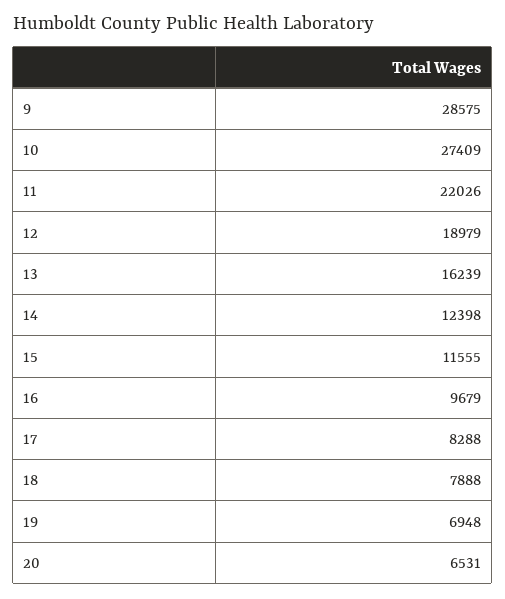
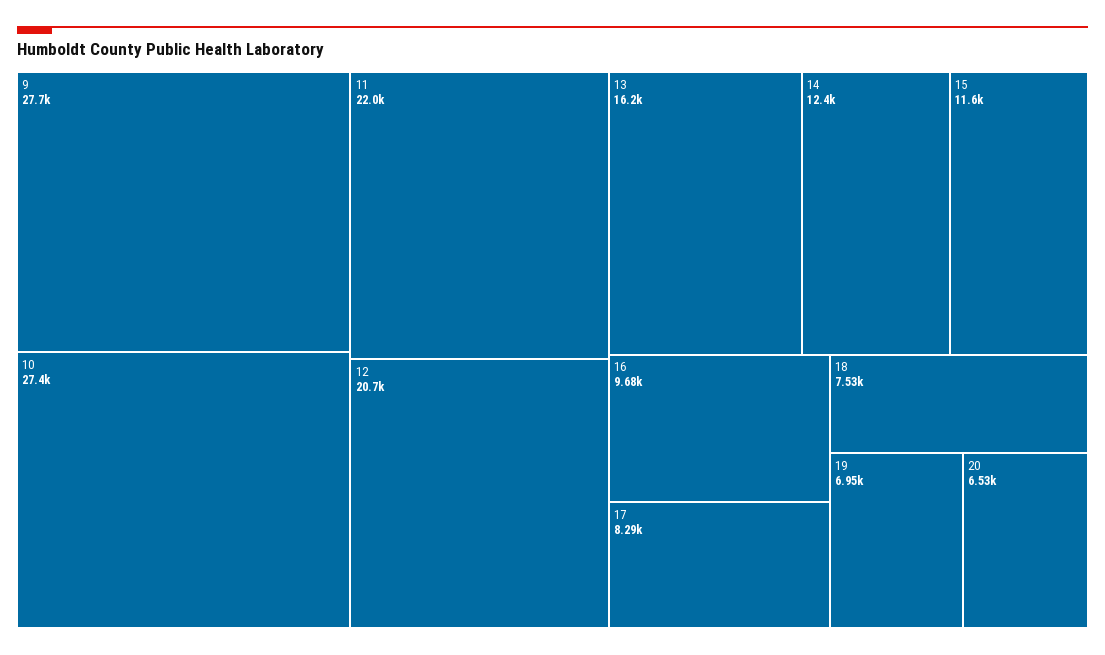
9: 28575 -> 27700
12: 18979 -> 20700
18: 7888 -> 7530

